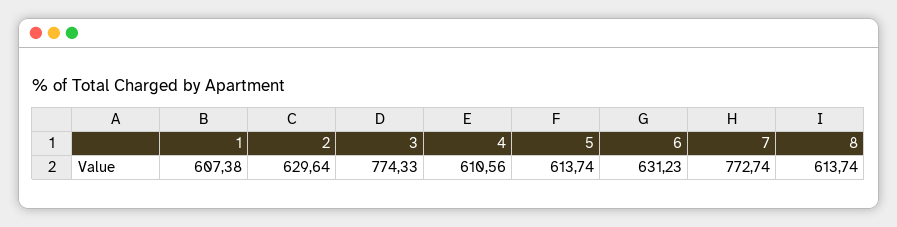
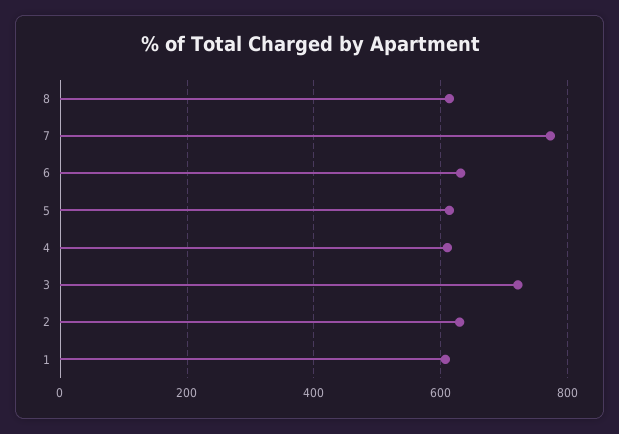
3: 774.33 -> 720

